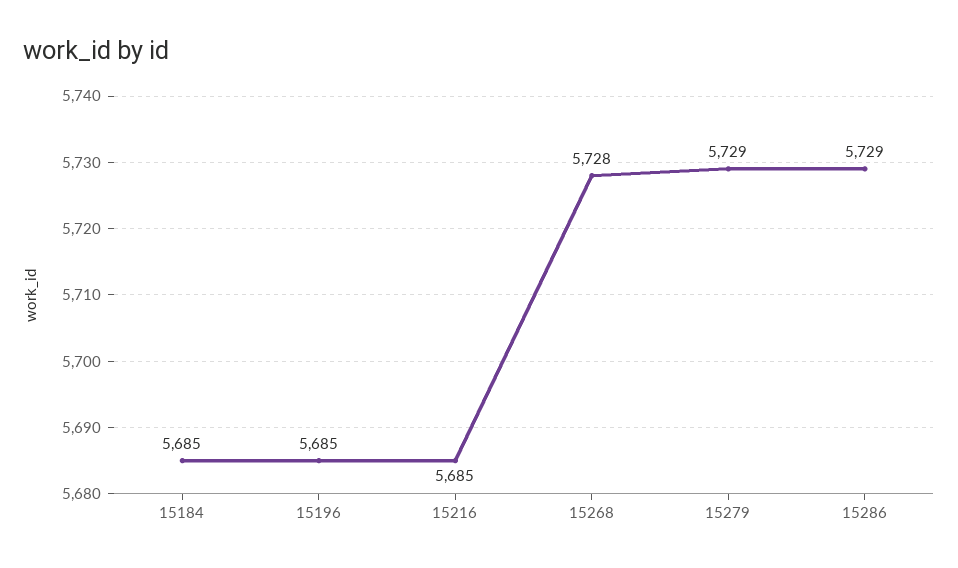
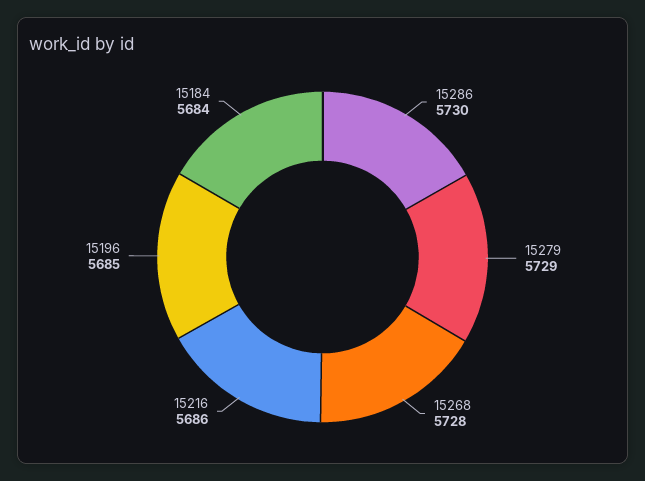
15184: 5685 -> 5684
15216: 5685 -> 5686
15286: 5729 -> 5730

